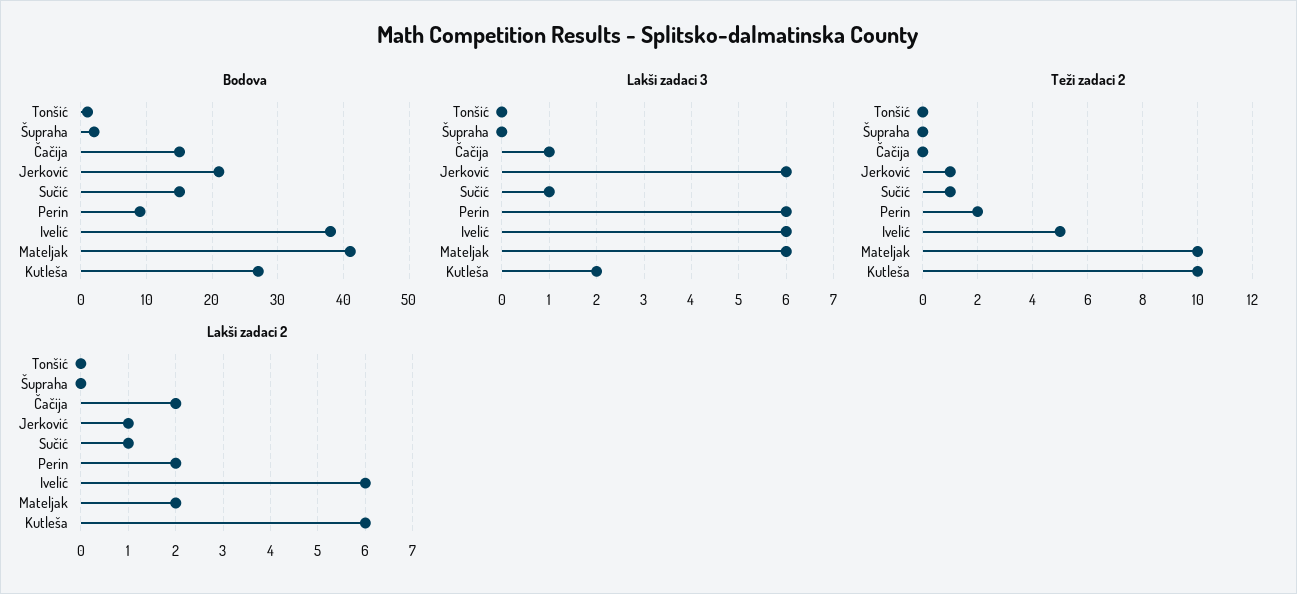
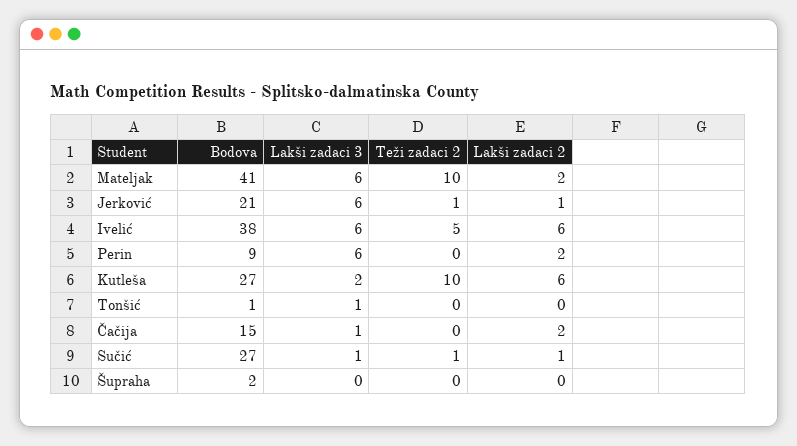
Bodova, Sučić: 15 -> 27
Lakši zadaci 3, Tonšić: 0 -> 1
Teži zadaci 2, Perin: 2 -> 0

